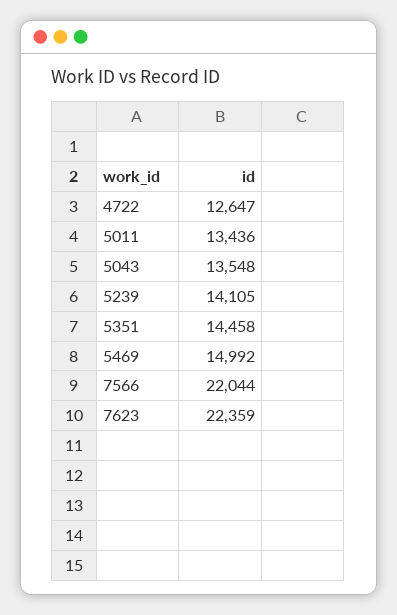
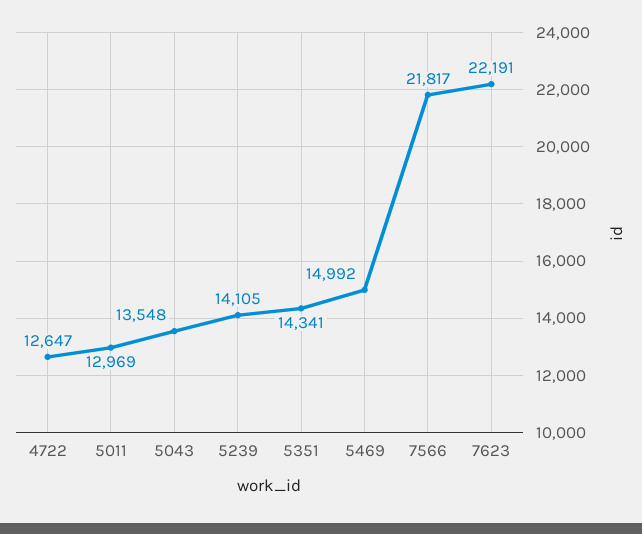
5011: 13436 -> 12969
5351: 14458 -> 14341
7566: 22044 -> 21817
7623: 22359 -> 22191

